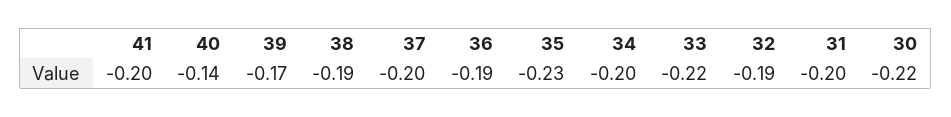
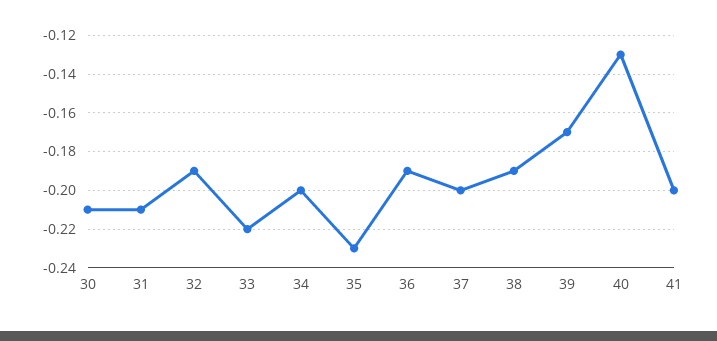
40: -0.14 -> -0.13
31: -0.2 -> -0.21
30: -0.22 -> -0.21

